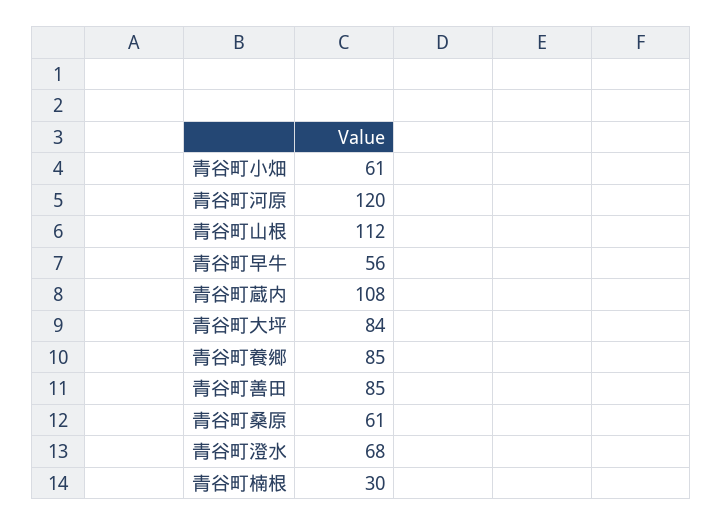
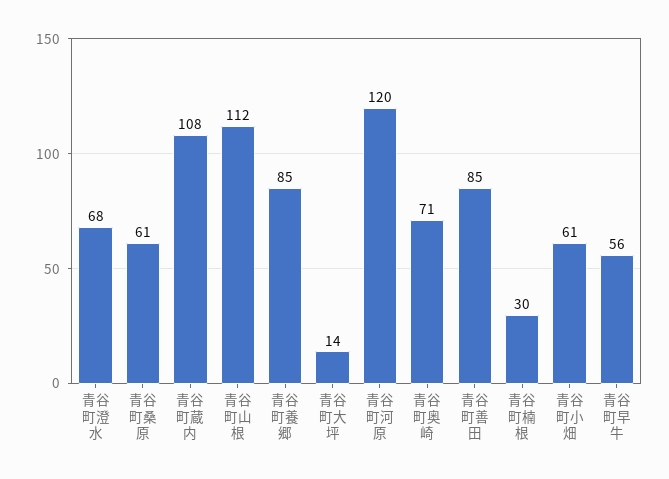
青谷町大坪: 84 -> 14
青谷町奥崎: none -> 71

